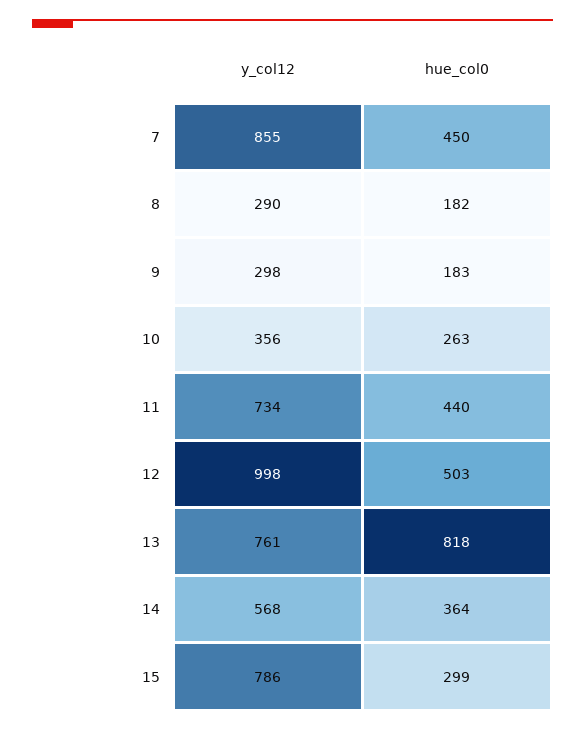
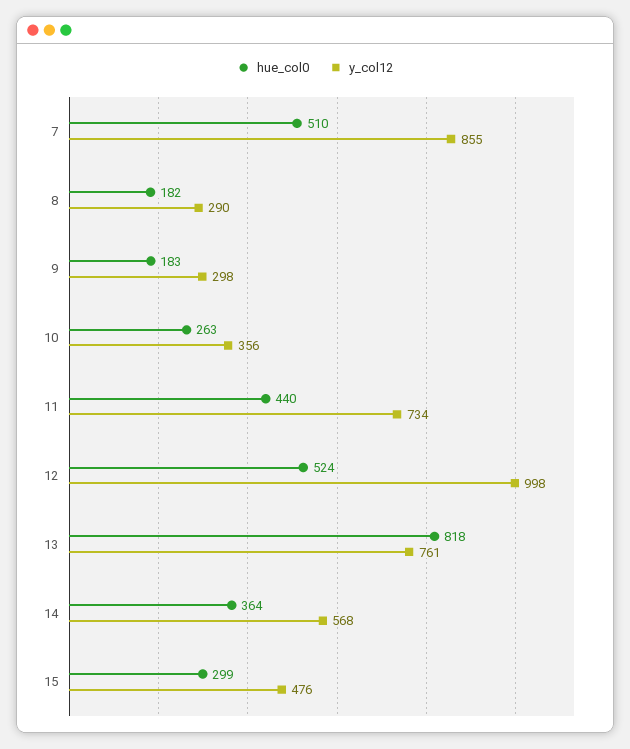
hue_col0, 7: 450 -> 510
hue_col0, 12: 503 -> 524
y_col12, 15: 786 -> 476

